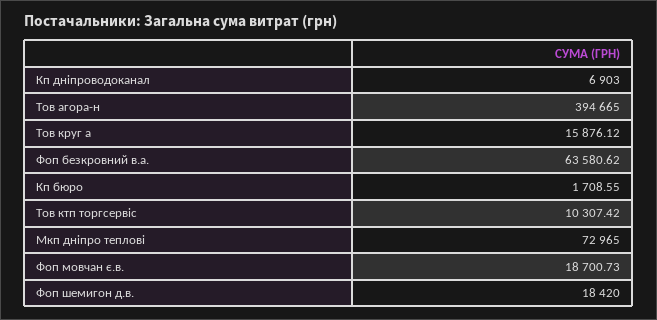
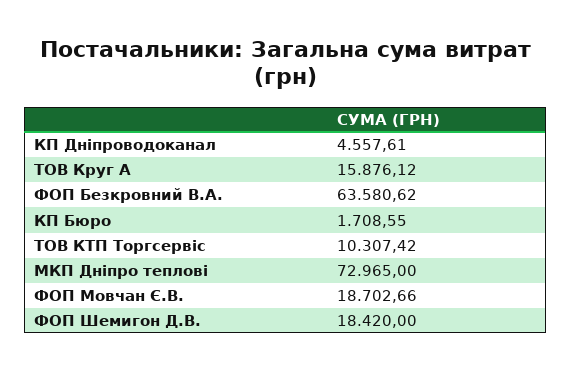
Кп дніпроводоканал: 6903 -> 4557.61
Тов агора-н: 394665 -> none
Фоп мовчан є.в.: 18700.73 -> 18702.66

